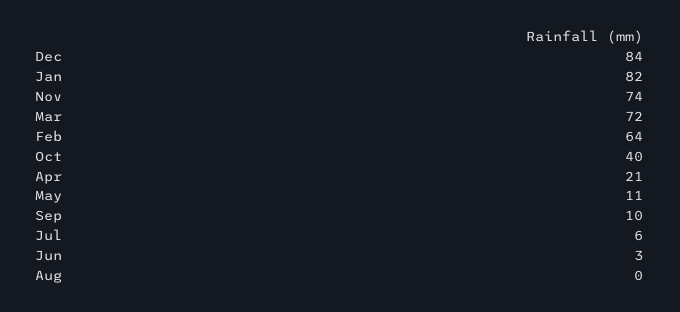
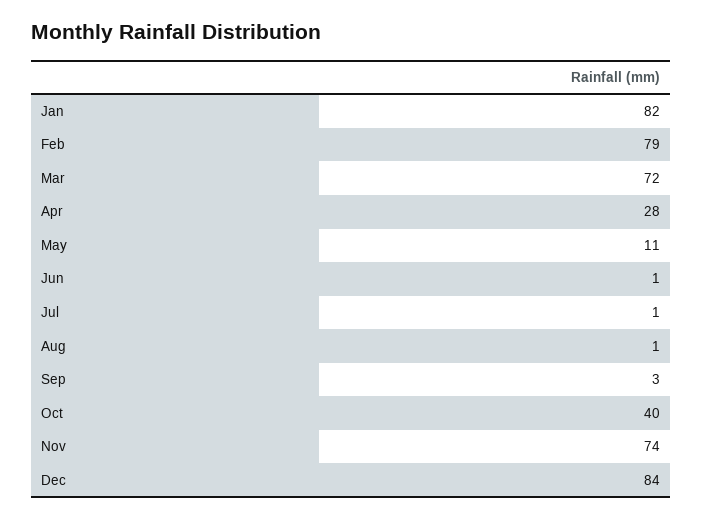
Feb: 64 -> 79
Apr: 21 -> 28
Sep: 10 -> 3
Jul: 6 -> 1
Jun: 3 -> 1
Aug: 0 -> 1

